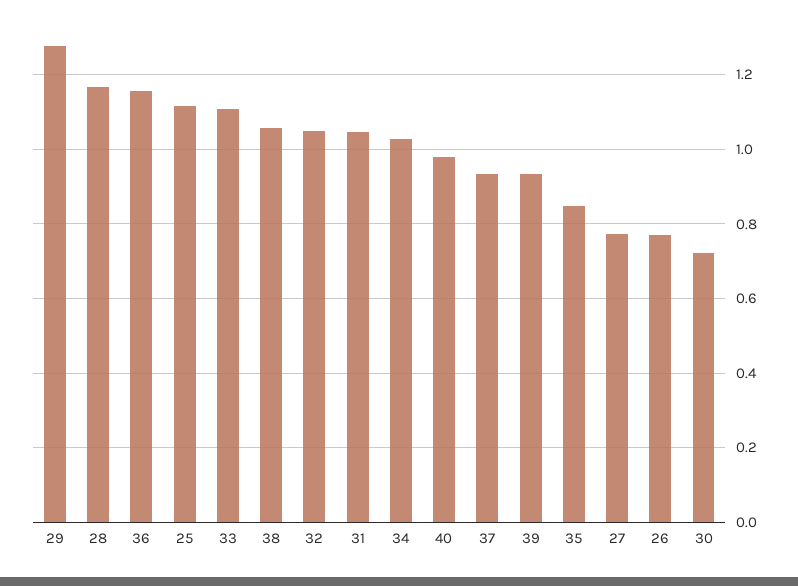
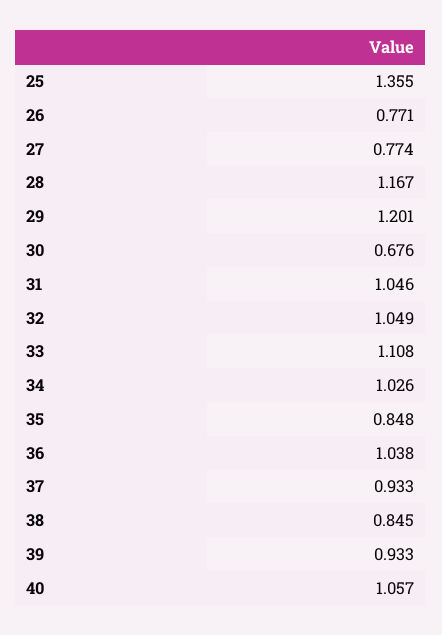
29: 1.28 -> 1.201
36: 1.16 -> 1.038
25: 1.12 -> 1.355
38: 1.06 -> 0.845
40: 0.98 -> 1.057
30: 0.72 -> 0.676

